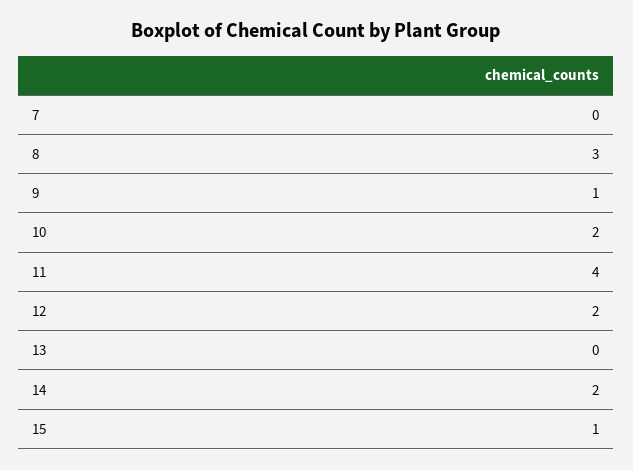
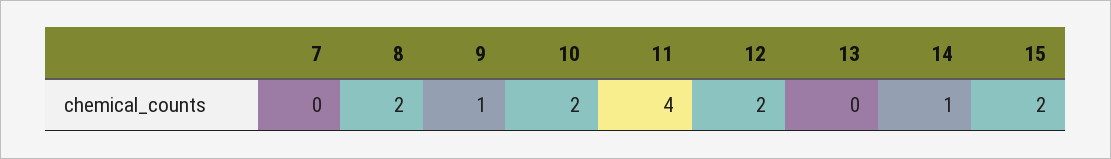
8: 3 -> 2
14: 2 -> 1
15: 1 -> 2

